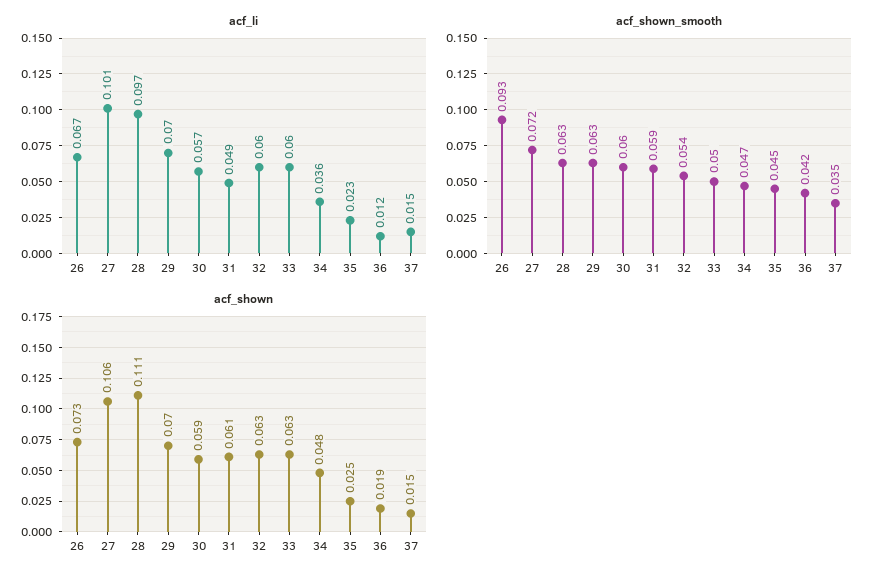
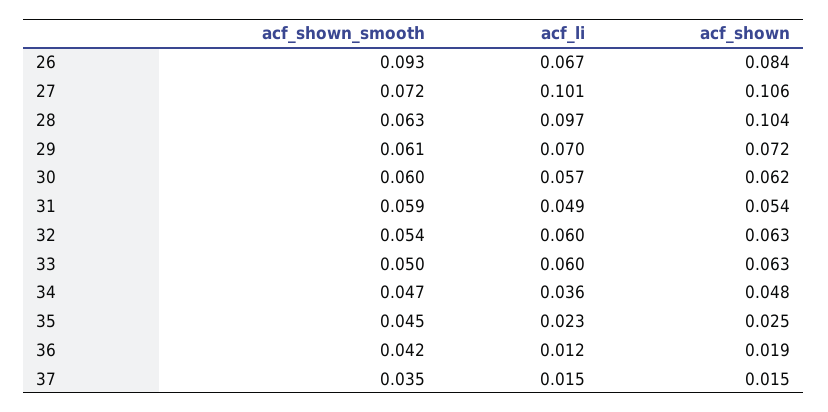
acf_shown_smooth, 29: 0.063 -> 0.061
acf_shown, 26: 0.073 -> 0.084
acf_shown, 28: 0.111 -> 0.104
acf_shown, 29: 0.07 -> 0.072
acf_shown, 30: 0.059 -> 0.062
acf_shown, 31: 0.061 -> 0.054

